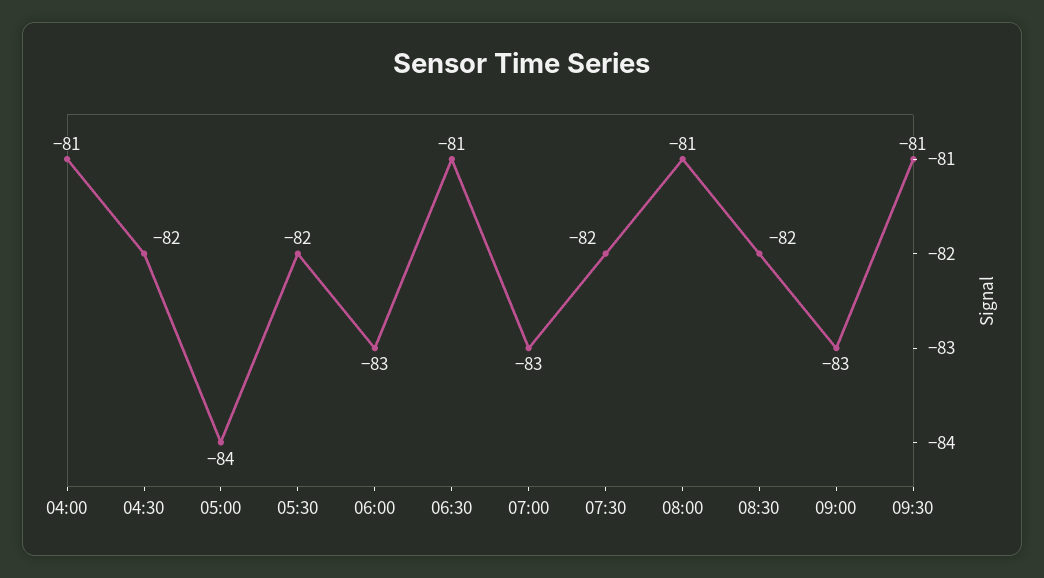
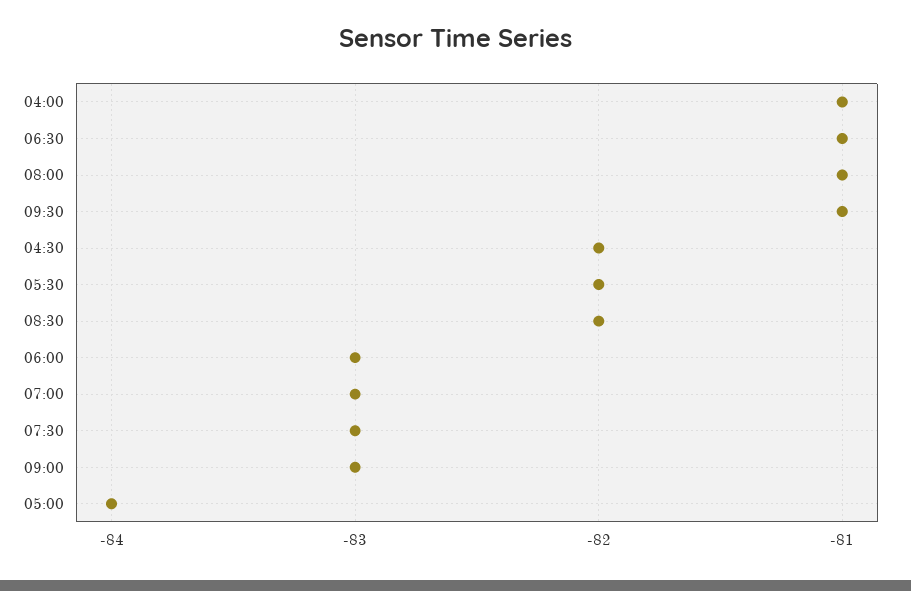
07:30: -82 -> -83

